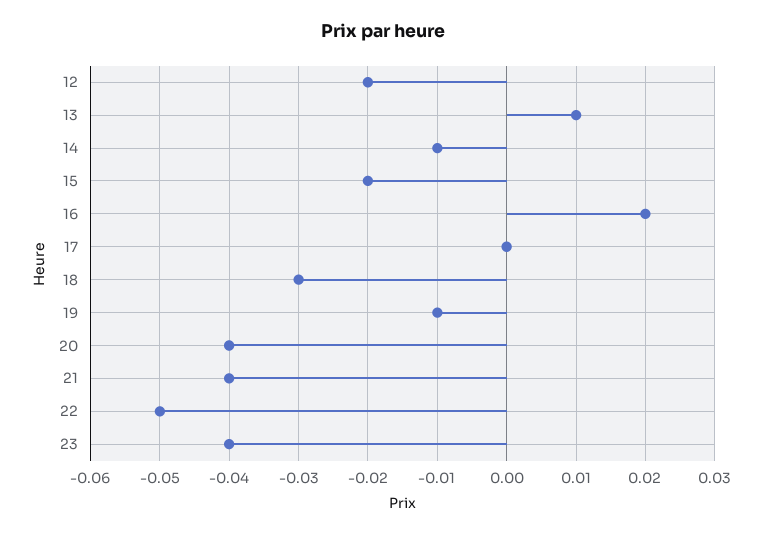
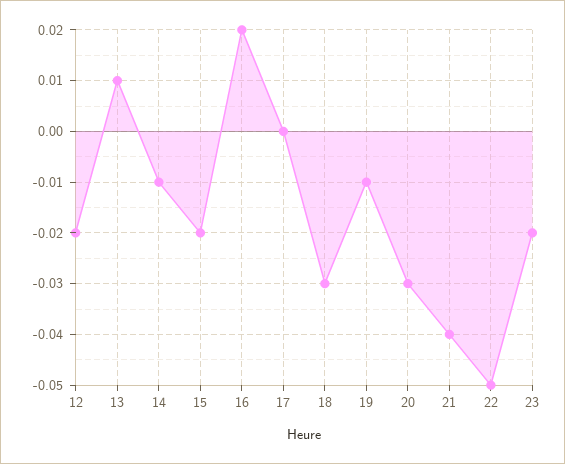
20: -0.04 -> -0.03
23: -0.04 -> -0.02

